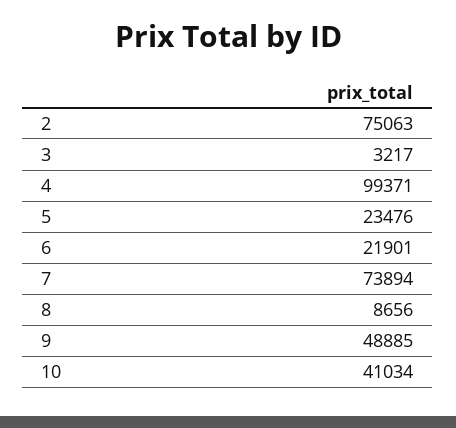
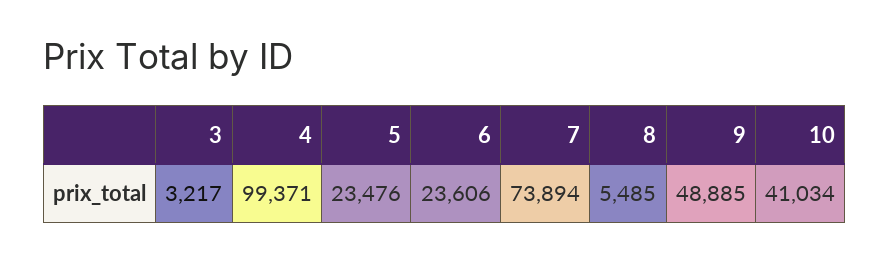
2: 75063 -> none
6: 21901 -> 23606
8: 8656 -> 5485

